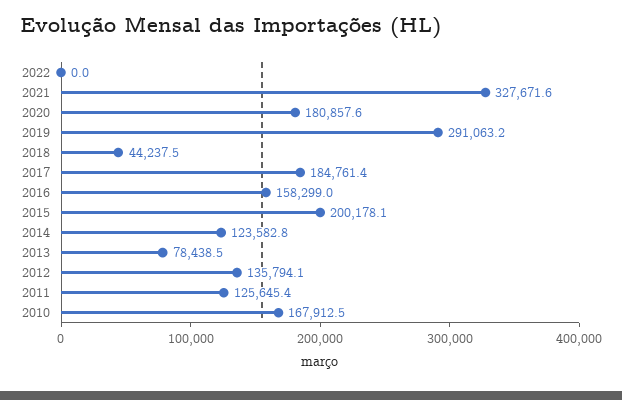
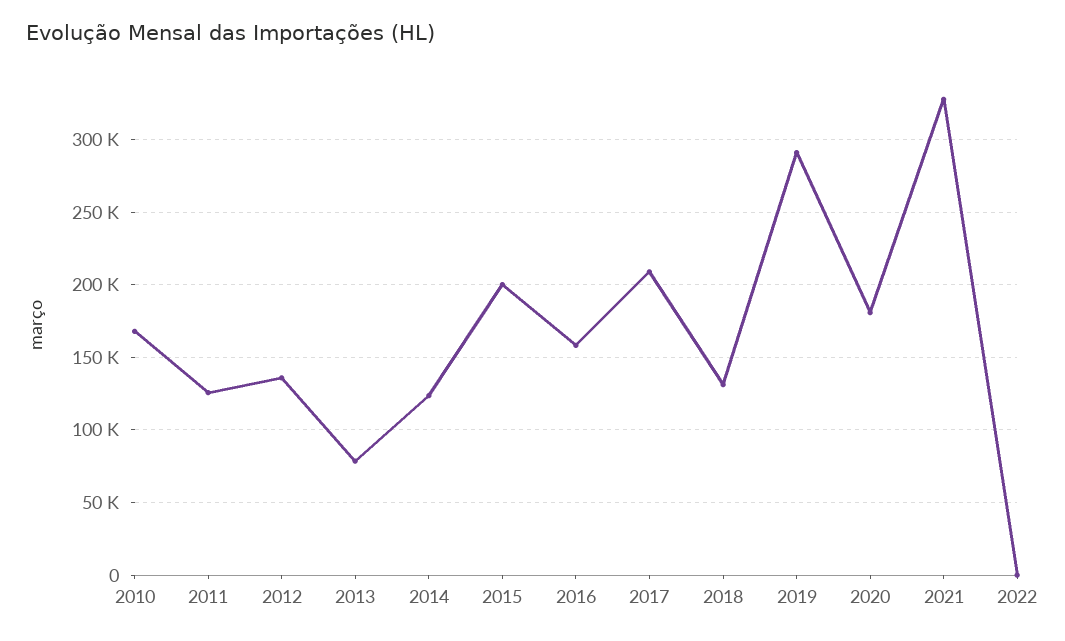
2018: 44237.5 -> 130000
2017: 184761.4 -> 210000

